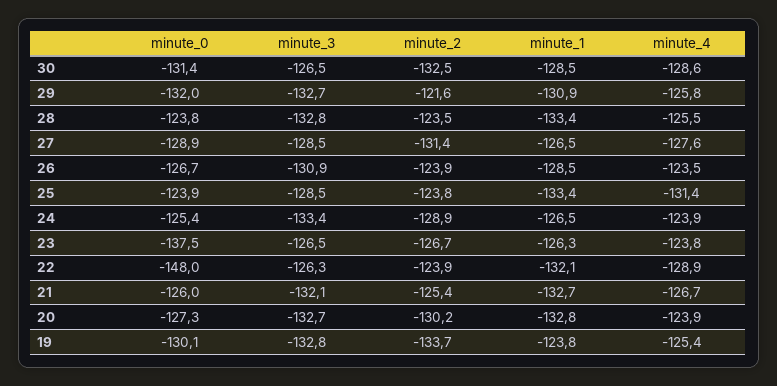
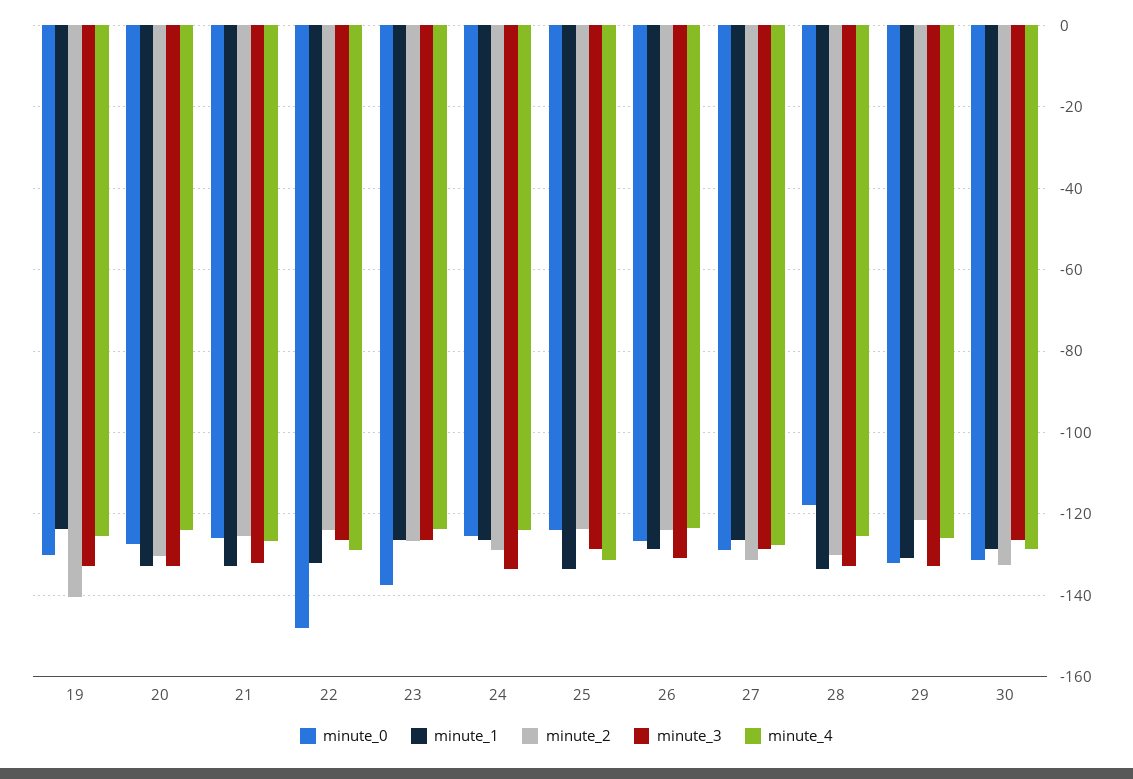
minute_0, 28: -123.8 -> -118
minute_2, 28: -123.5 -> -130
minute_2, 19: -133.7 -> -140

